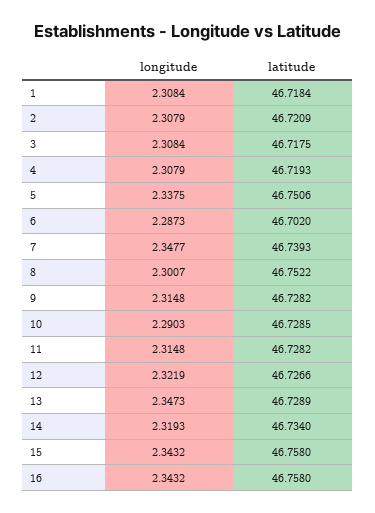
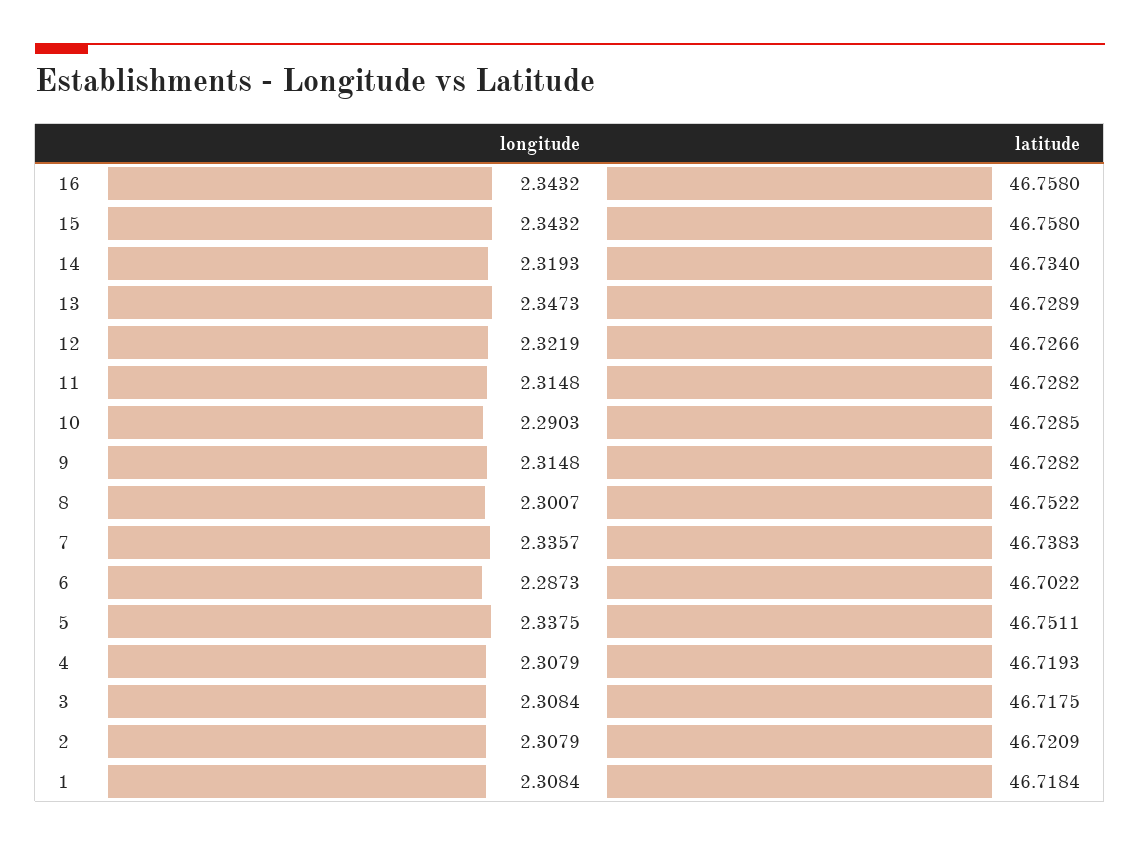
latitude, 5: 46.7506 -> 46.7511
latitude, 6: 46.702 -> 46.7022
longitude, 7: 2.3477 -> 2.3357
latitude, 7: 46.7393 -> 46.7383

